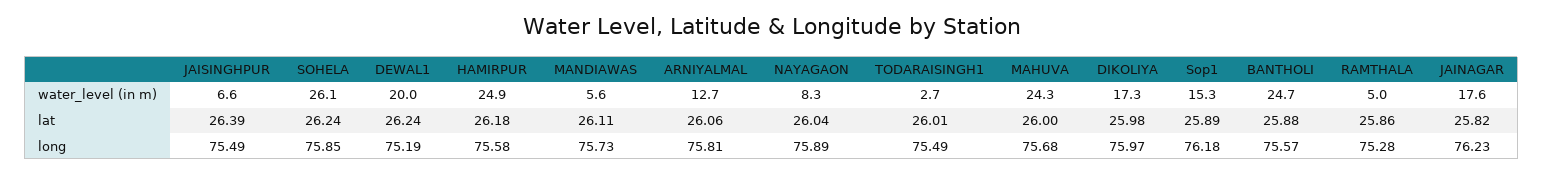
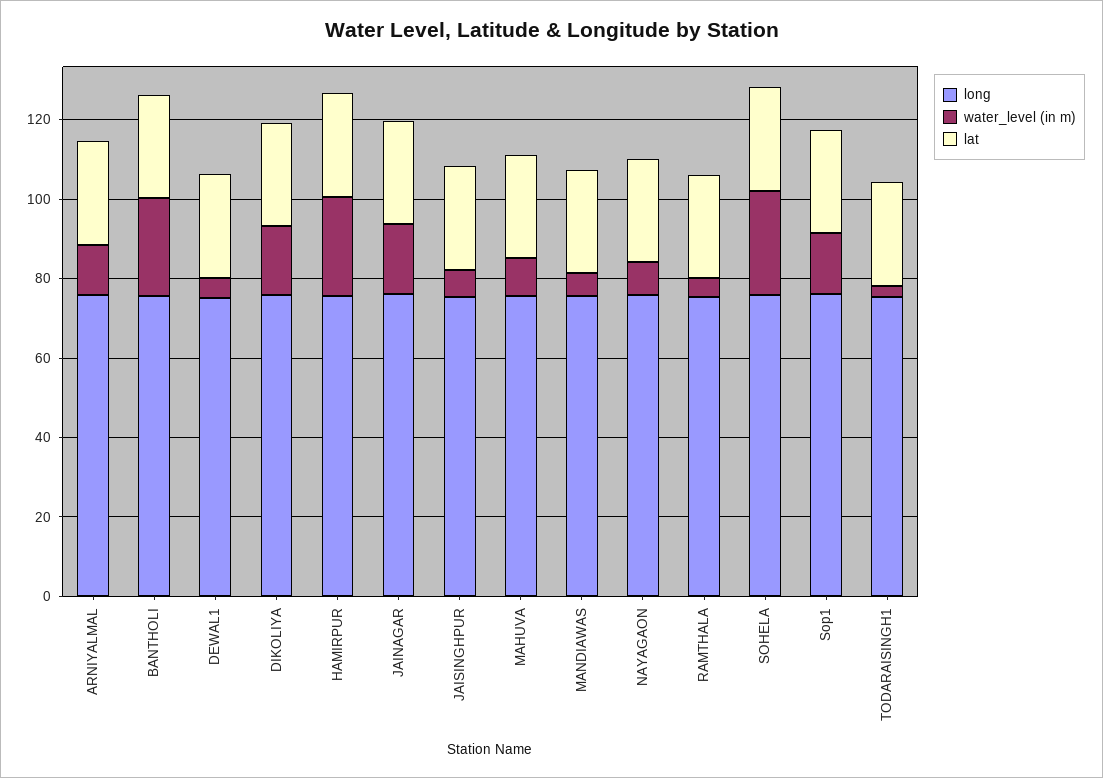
water_level (in m), DEWAL1: 20 -> 5
water_level (in m), MAHUVA: 24.3 -> 10

